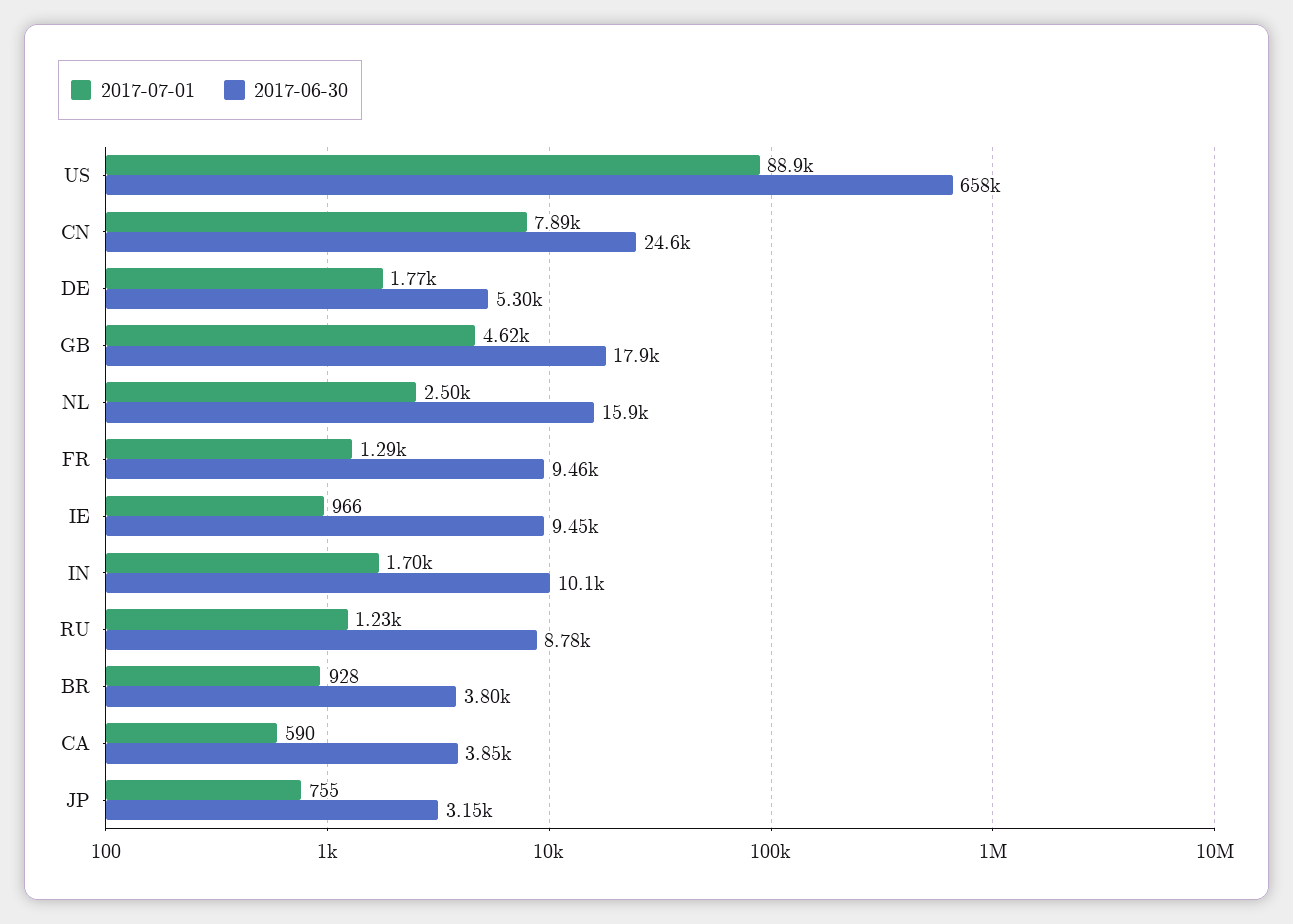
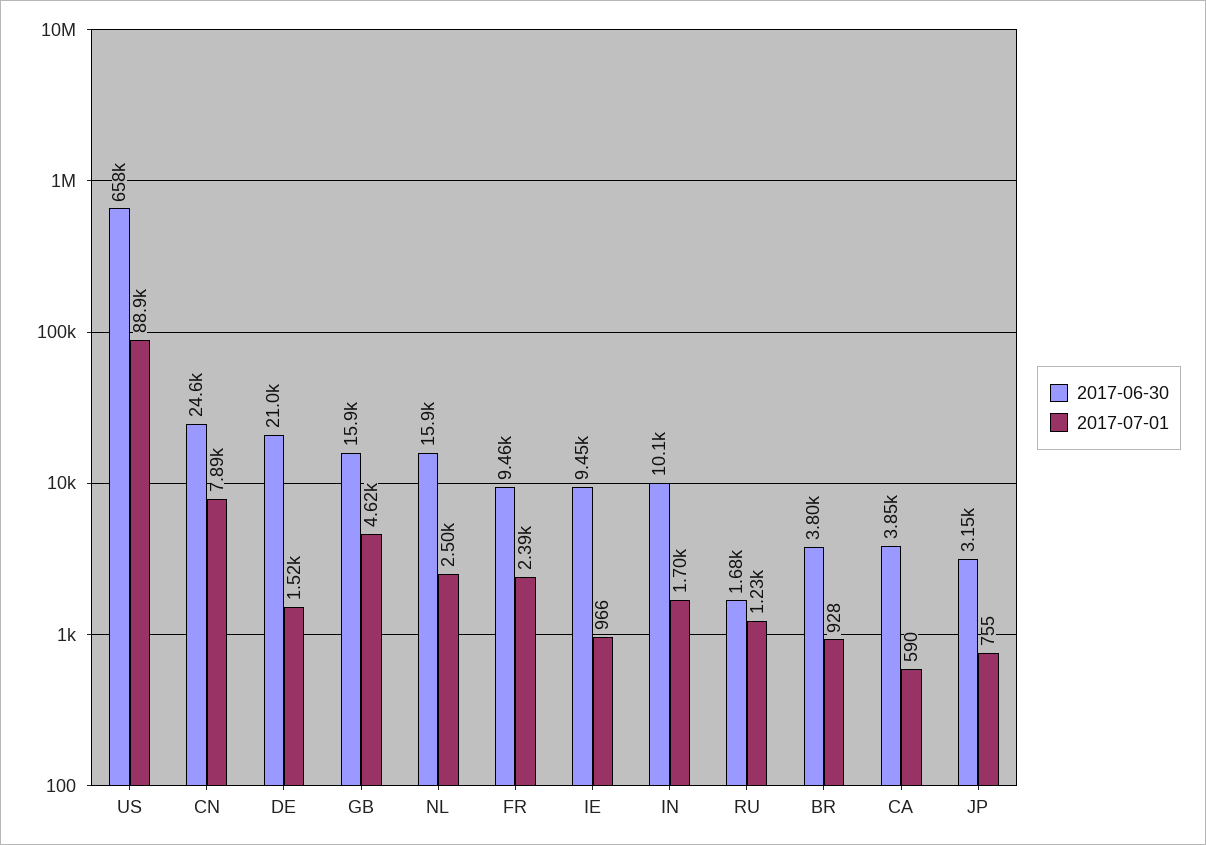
2017-07-01, DE: 1770 -> 1520
2017-06-30, DE: 5300 -> 21000
2017-06-30, GB: 17900 -> 15900
2017-07-01, FR: 1290 -> 2390
2017-06-30, RU: 8780 -> 1680

